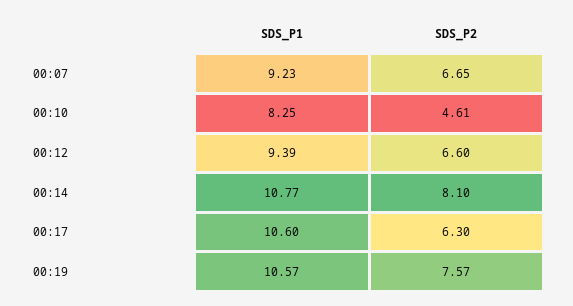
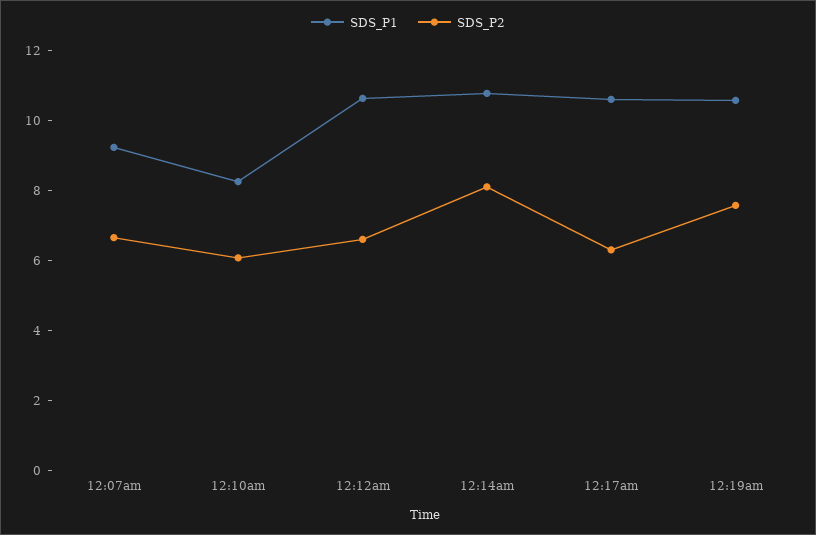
SDS_P2, 00:10: 4.61 -> 6
SDS_P1, 00:12: 9.39 -> 10.5

